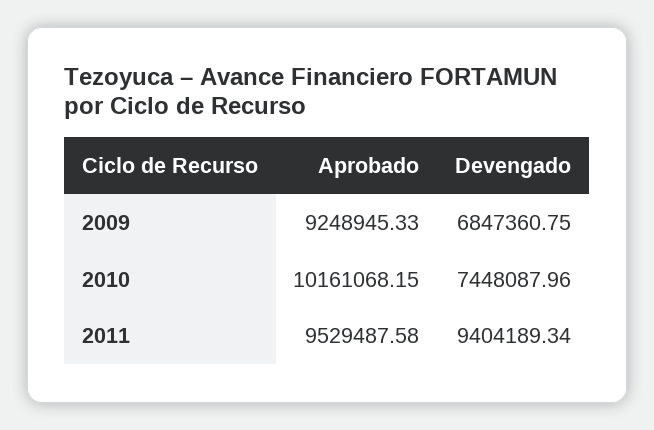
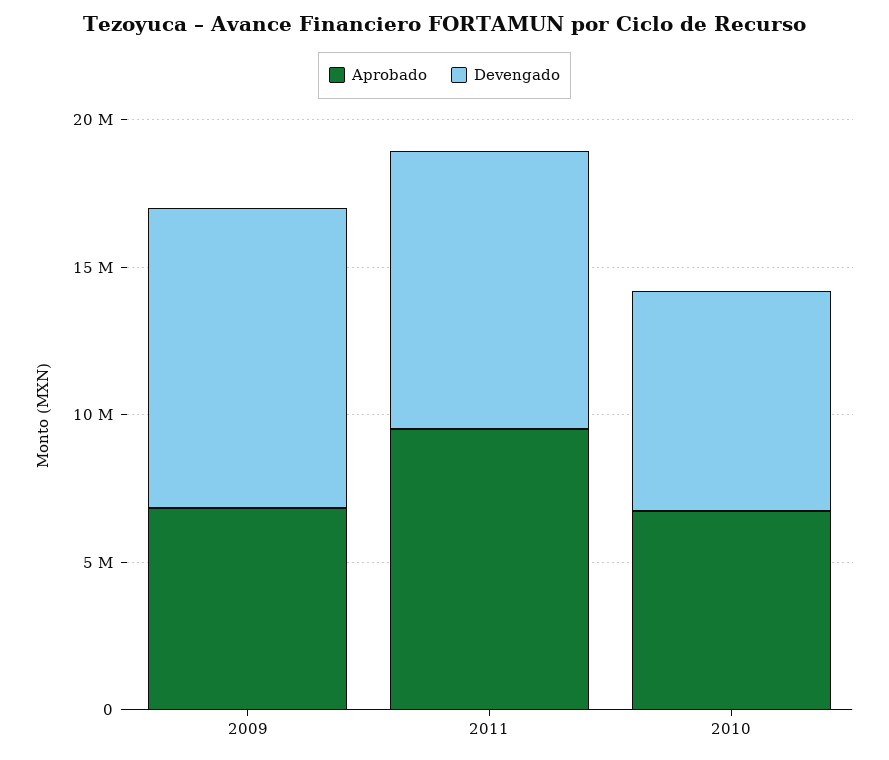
Aprobado, 2009: 9248945.33 -> 7000000
Devengado, 2009: 6847360.75 -> 10000000
Aprobado, 2010: 10161068.15 -> 7000000

